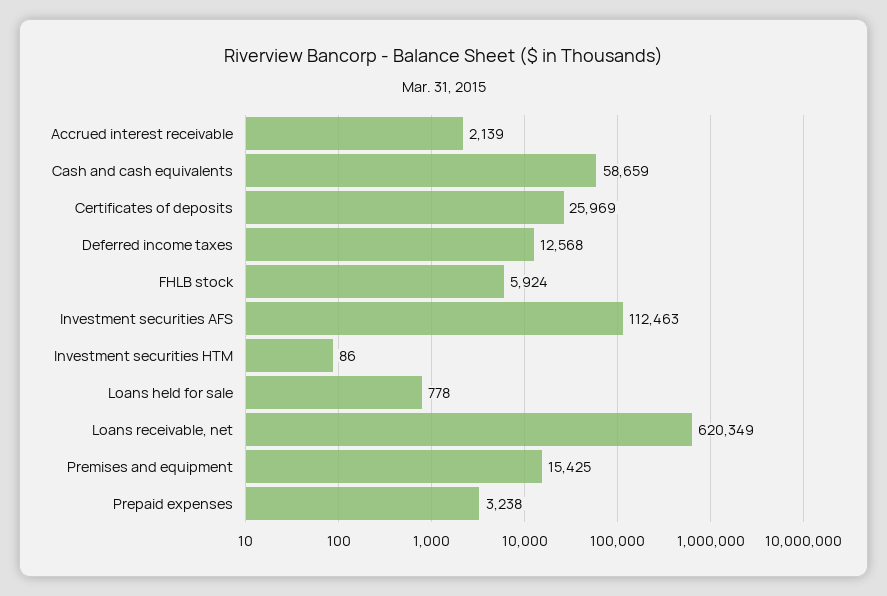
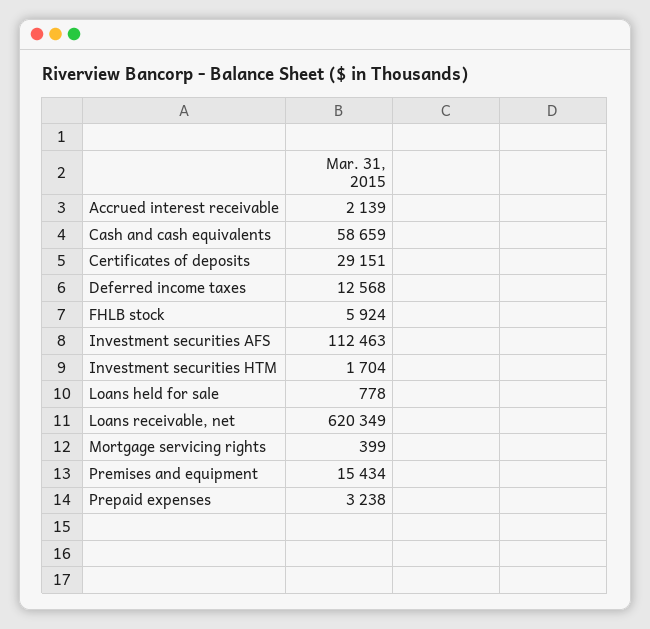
Certificates of deposits: 25969 -> 29151
Investment securities HTM: 86 -> 1704
Premises and equipment: 15425 -> 15434
Mortgage servicing rights: none -> 399

